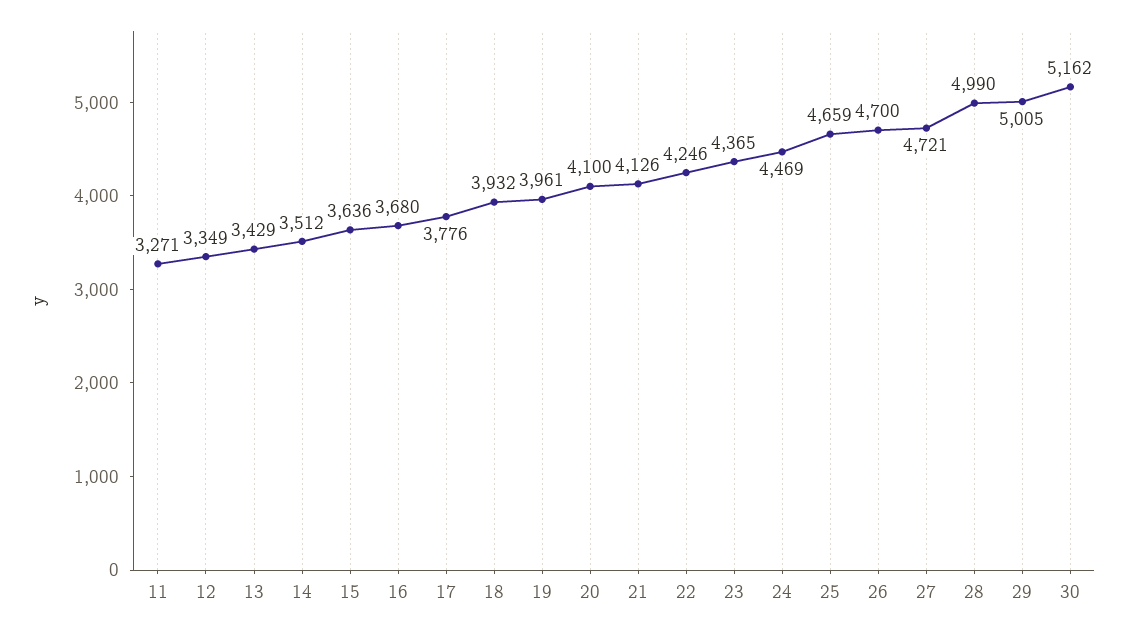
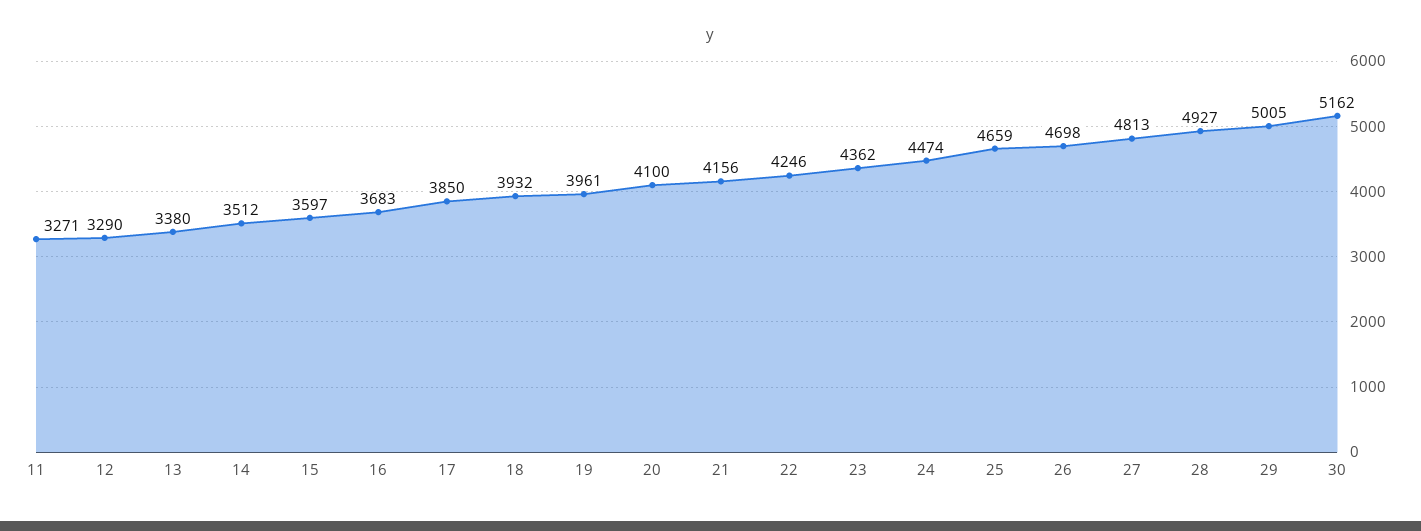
12: 3349 -> 3290
13: 3429 -> 3380
15: 3636 -> 3597
16: 3680 -> 3683
17: 3776 -> 3850
21: 4126 -> 4156
23: 4365 -> 4362
24: 4469 -> 4474
26: 4700 -> 4698
27: 4721 -> 4813
28: 4990 -> 4927

